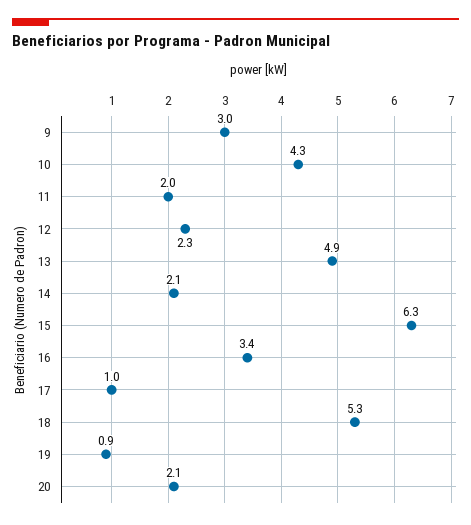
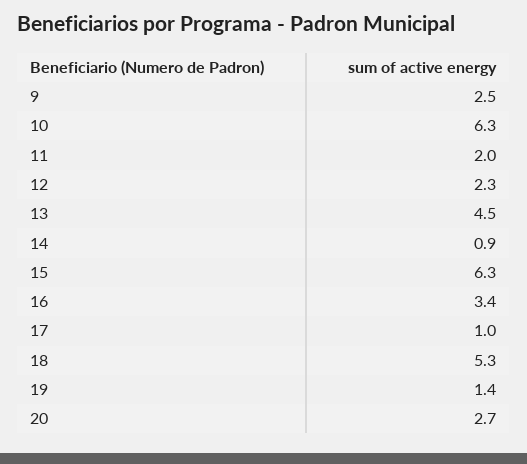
9: 3 -> 2.5
10: 4.3 -> 6.3
13: 4.9 -> 4.5
14: 2.1 -> 0.9
19: 0.9 -> 1.4
20: 2.1 -> 2.7

